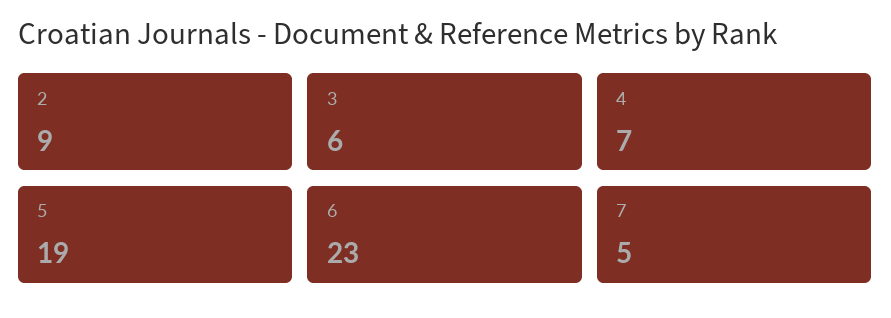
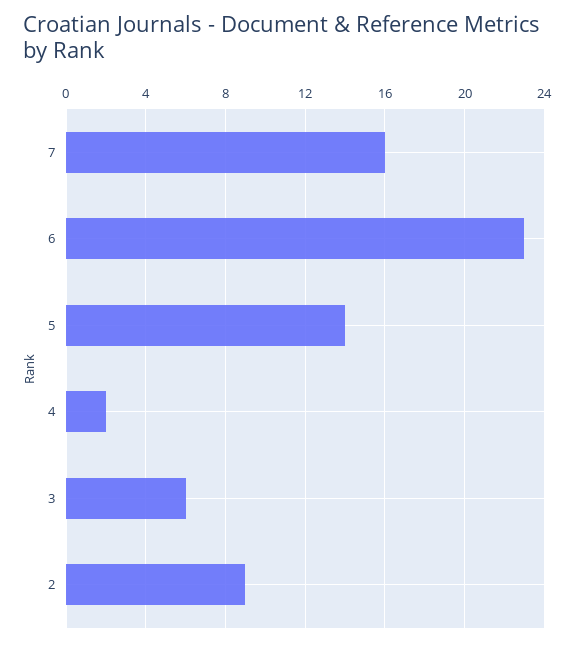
4: 7 -> 2
5: 19 -> 14
7: 5 -> 16

